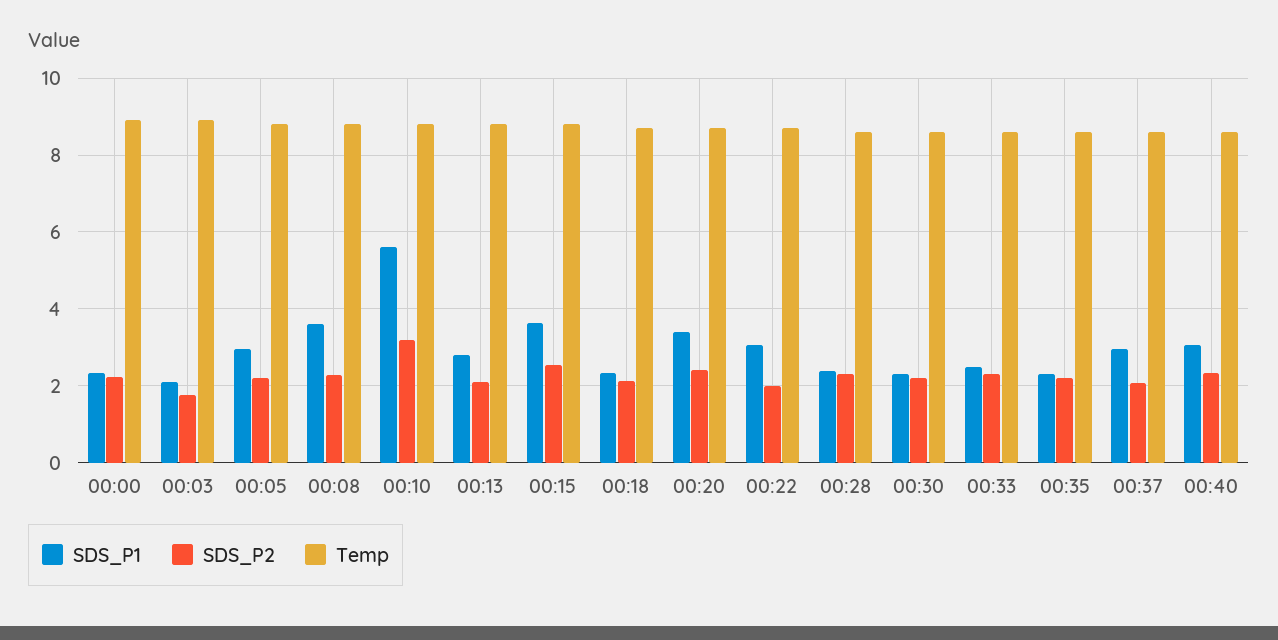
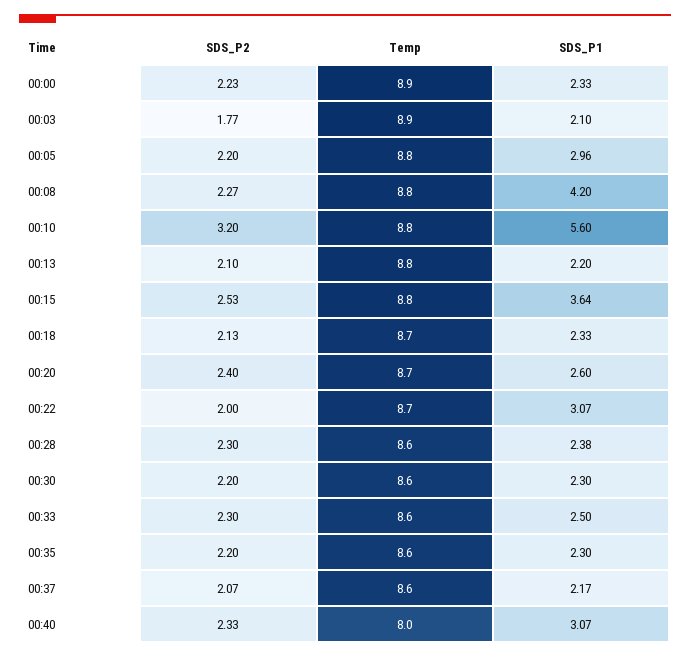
SDS_P1, 00:08: 3.6 -> 4.2
SDS_P1, 00:13: 2.8 -> 2.2
SDS_P1, 00:20: 3.4 -> 2.6
SDS_P1, 00:37: 3 -> 2.17
Temp, 00:40: 8.6 -> 8

